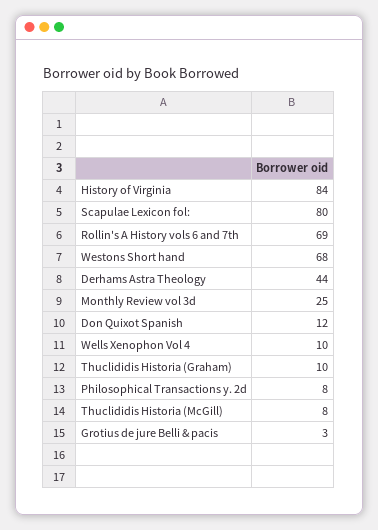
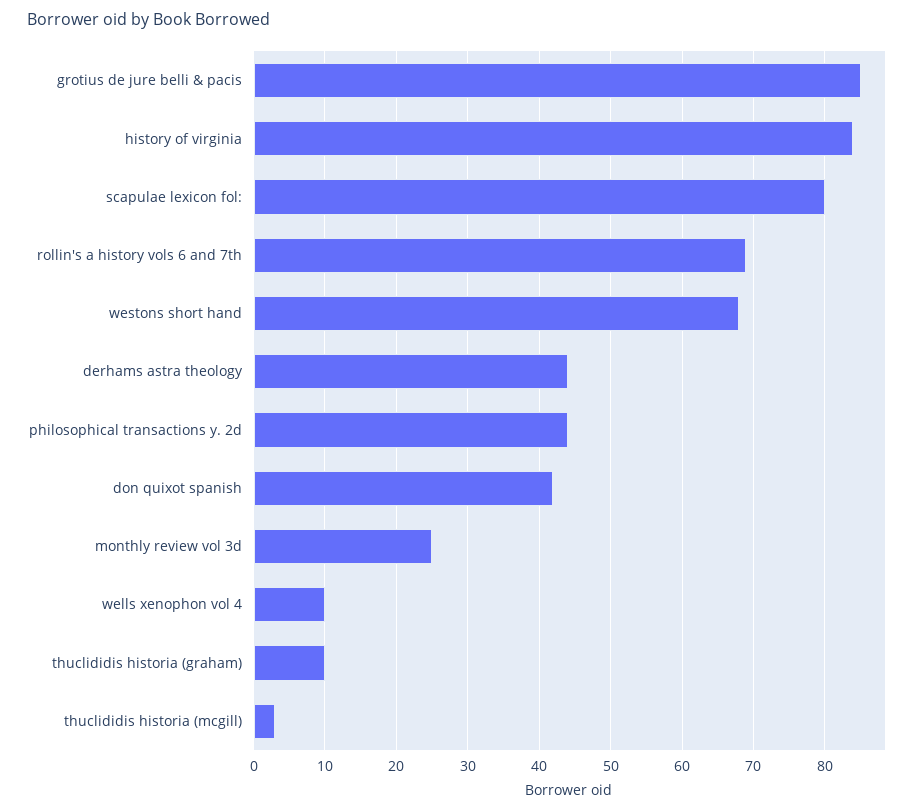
Don Quixot Spanish: 12 -> 42
Philosophical Transactions y. 2d: 8 -> 44
Thuclididis Historia (McGill): 8 -> 3
Grotius de jure Belli & pacis: 3 -> 85

